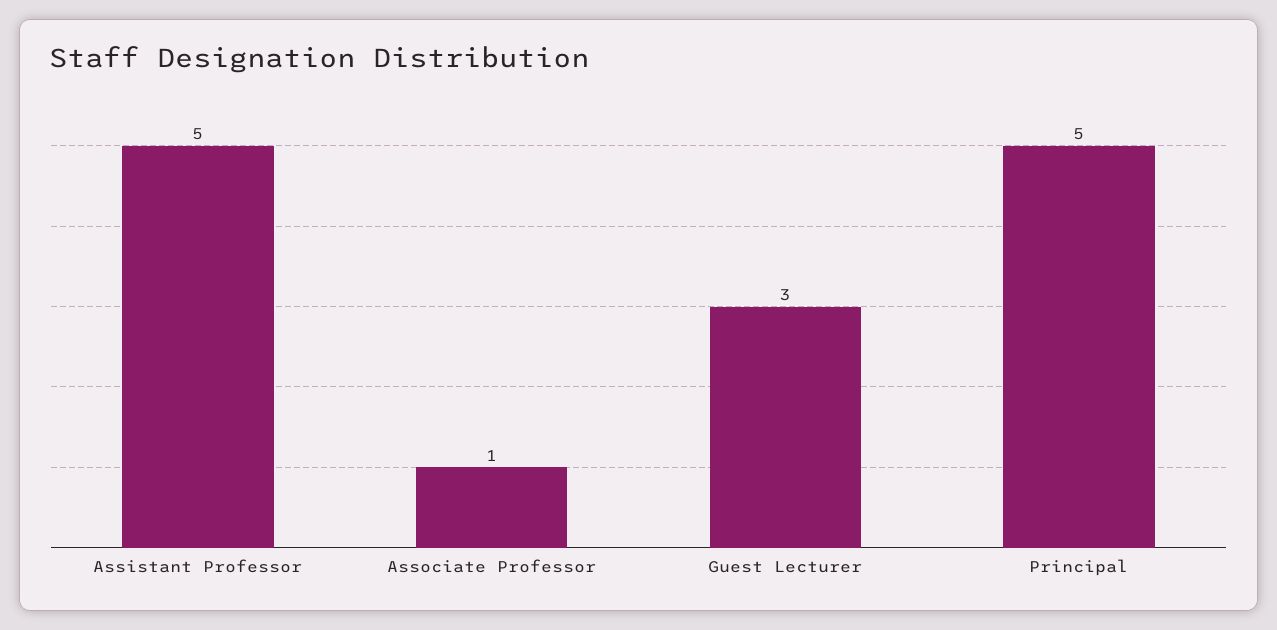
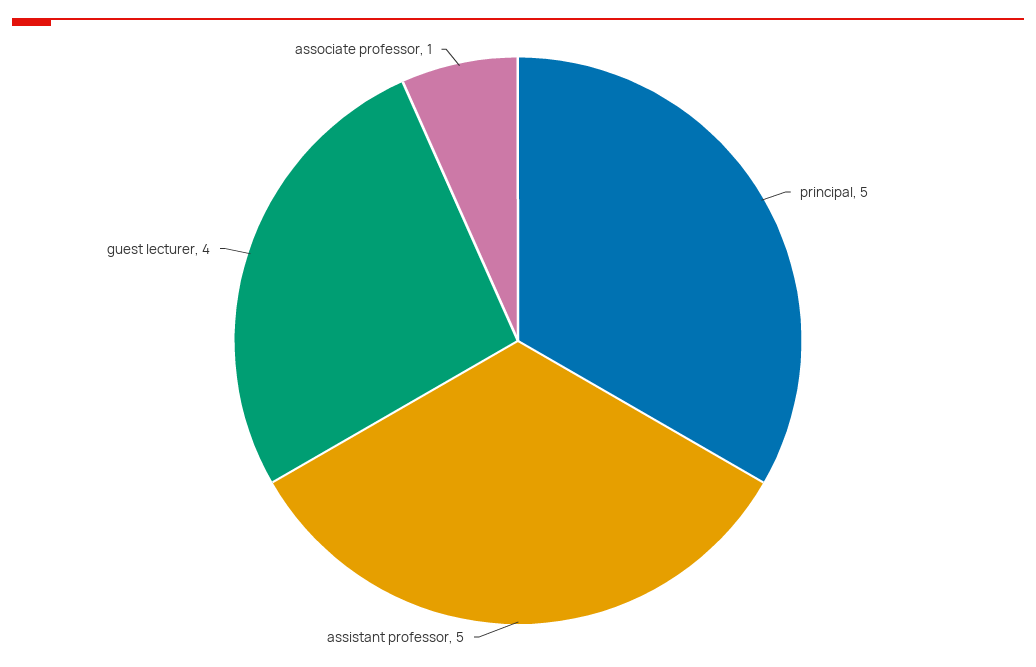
Guest Lecturer: 3 -> 4

